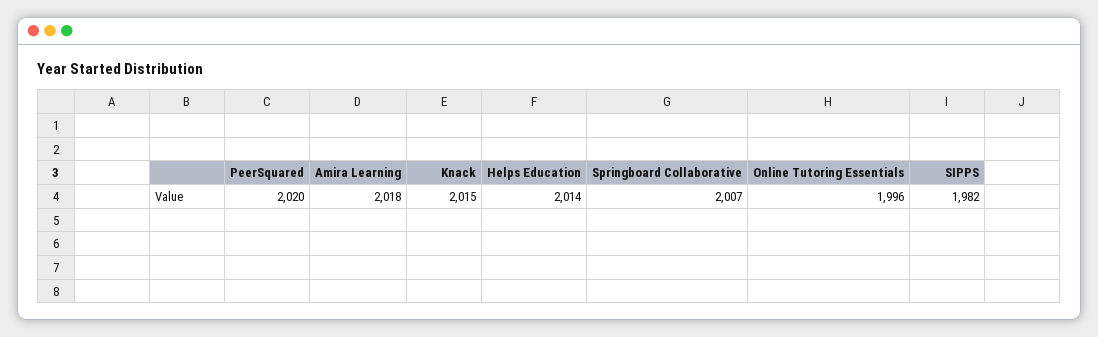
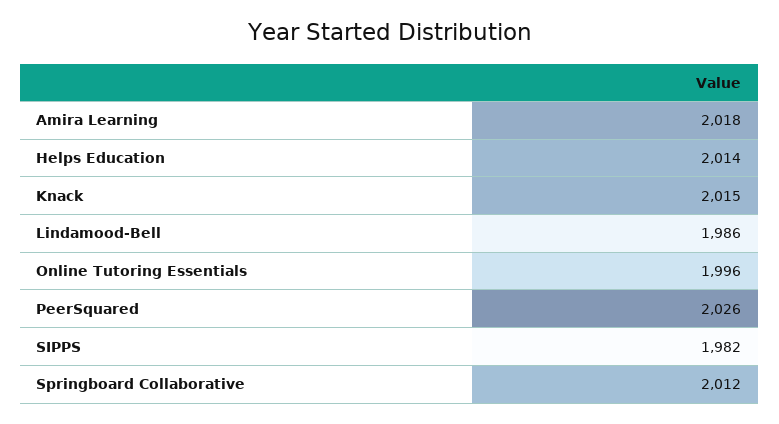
PeerSquared: 2020 -> 2026
Springboard Collaborative: 2007 -> 2012
Lindamood-Bell: none -> 1986

